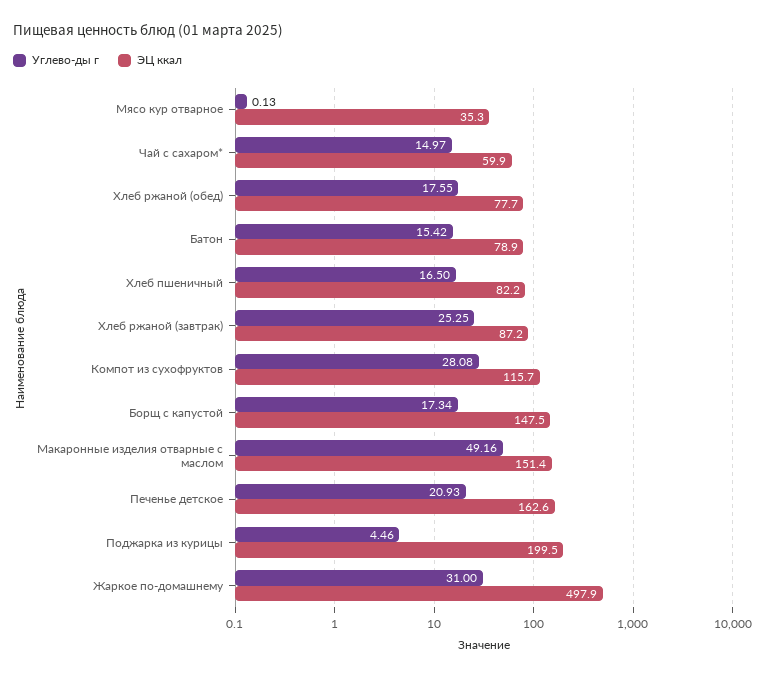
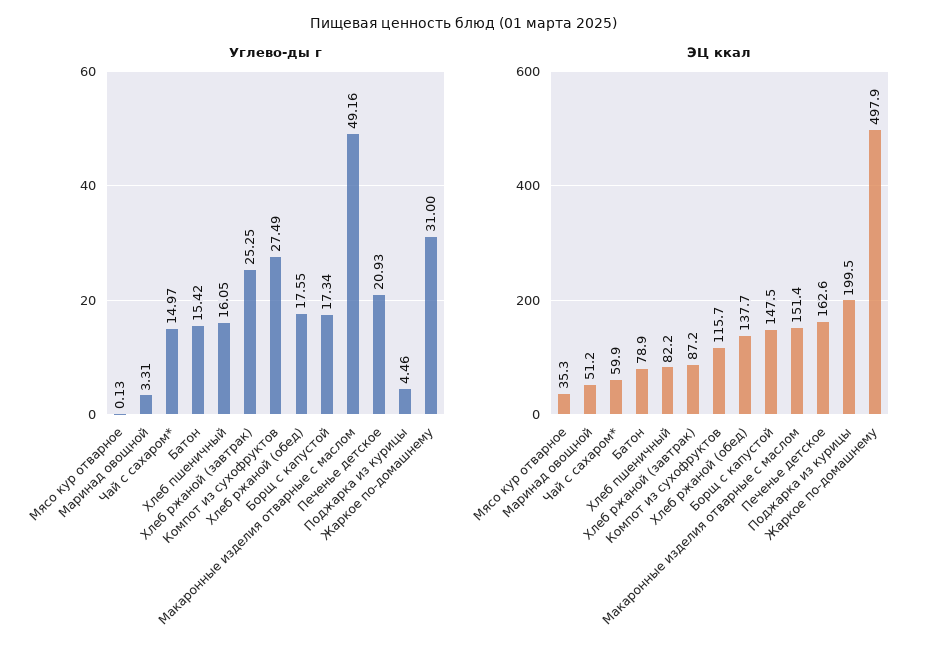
ЭЦ ккал, Хлеб ржаной (обед): 77.7 -> 137.7
Углево-ды г, Хлеб пшеничный: 16.5 -> 16.05
Углево-ды г, Компот из сухофруктов: 28.08 -> 27.49
Углево-ды г, Маринад овощной: none -> 3.31
ЭЦ ккал, Маринад овощной: none -> 51.2

